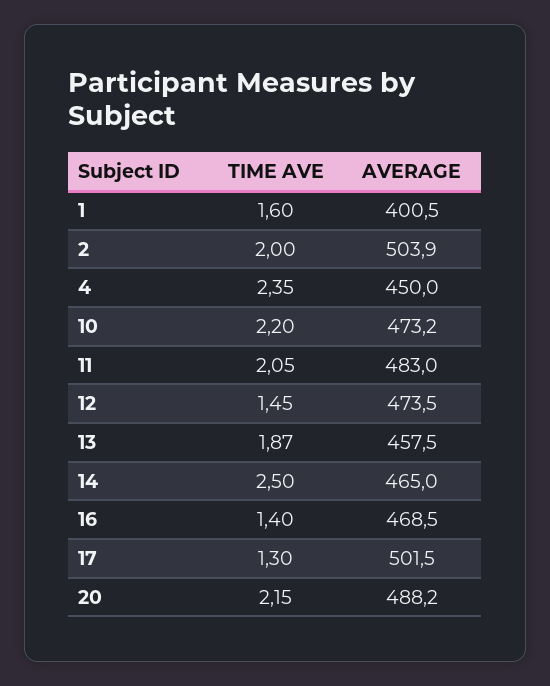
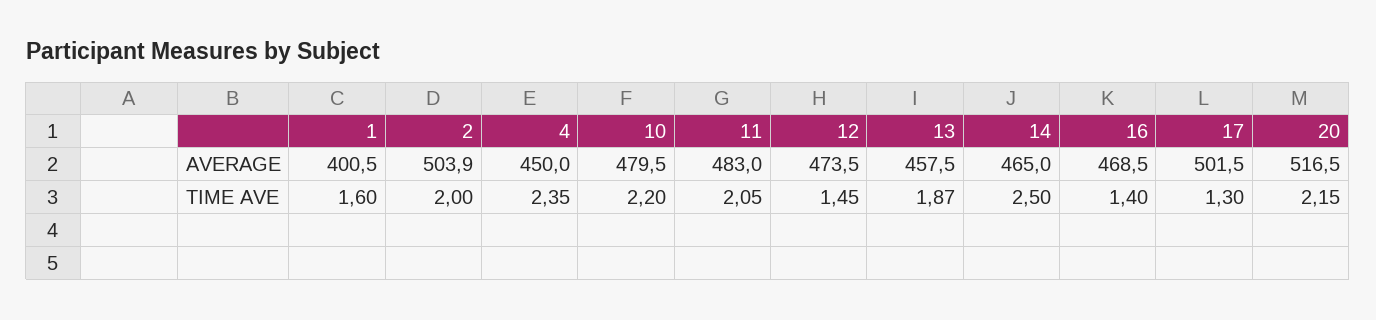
AVERAGE, 10: 473.2 -> 479.5
AVERAGE, 20: 488.2 -> 516.5

